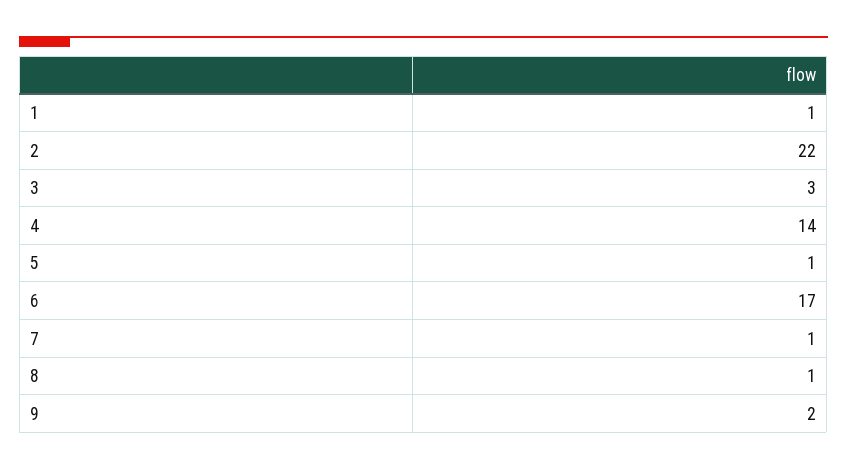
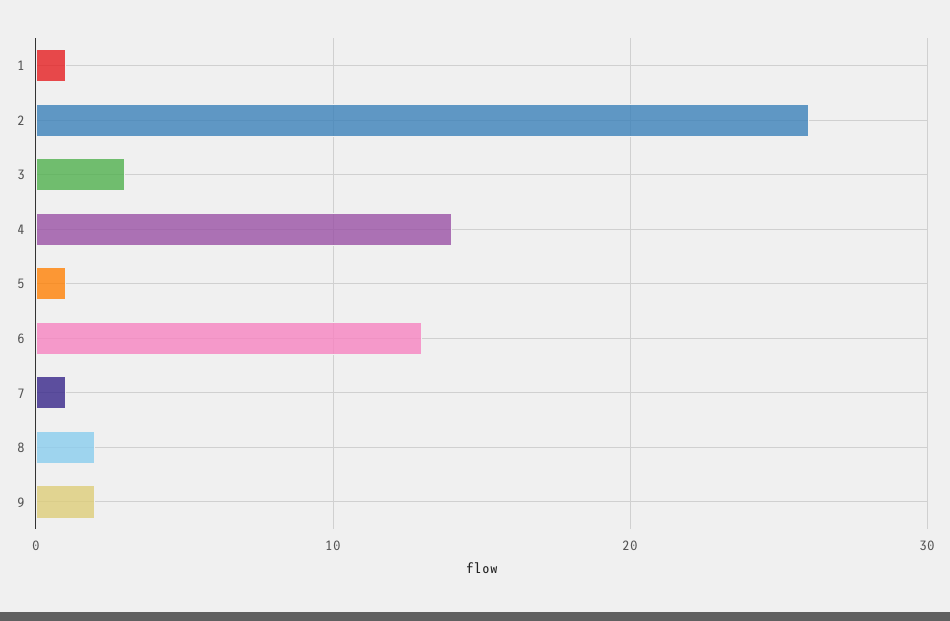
2: 22 -> 26
6: 17 -> 13
8: 1 -> 2

